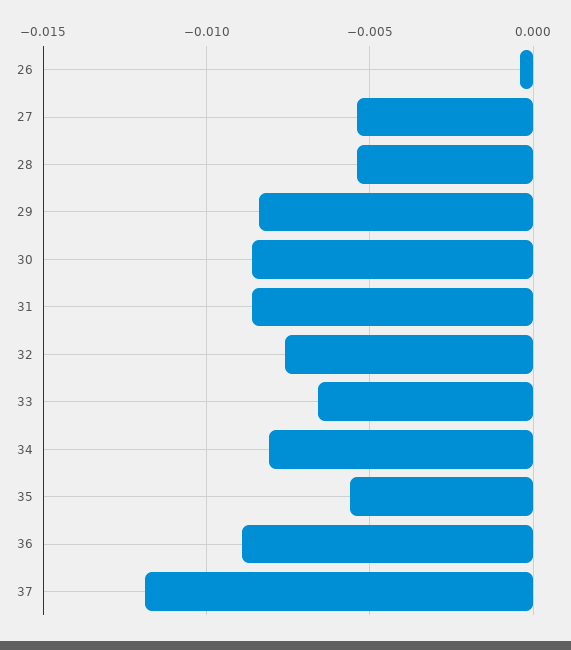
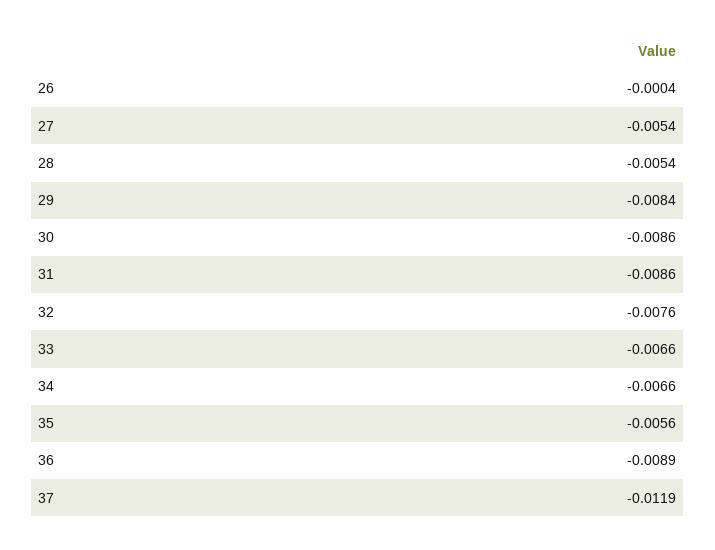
34: -0.008 -> -0.0066

